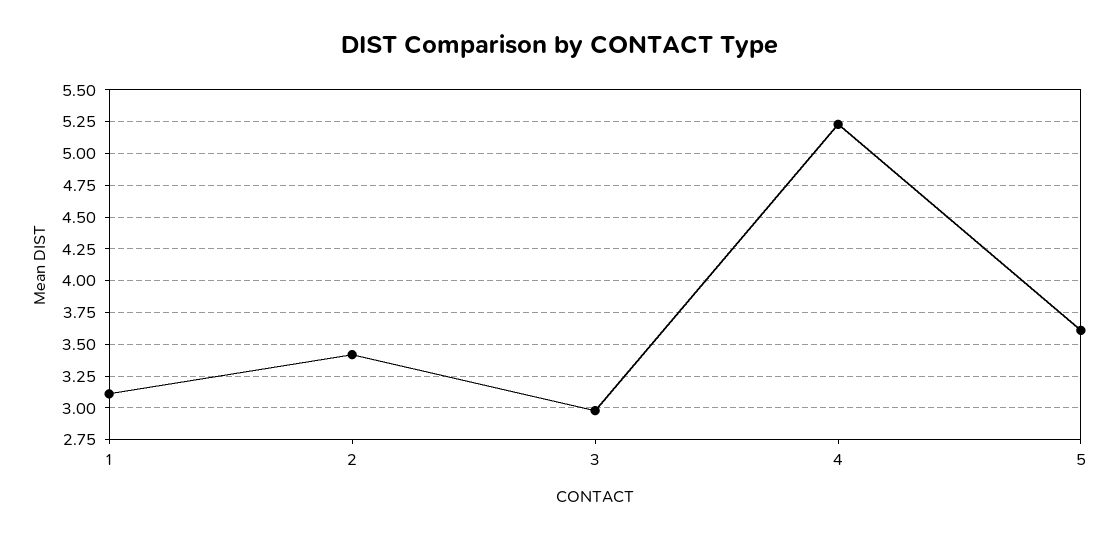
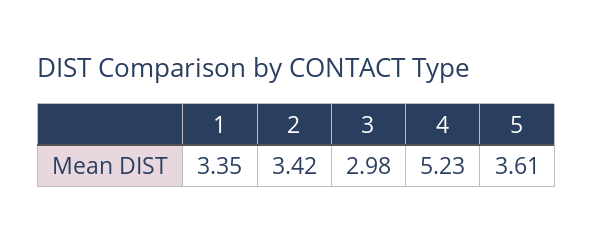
1: 3.1 -> 3.35

